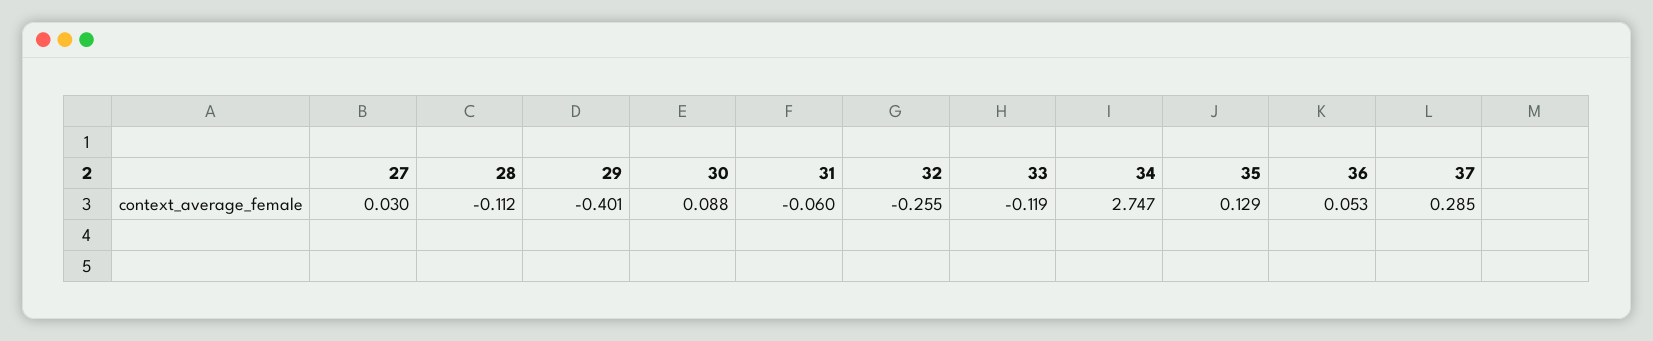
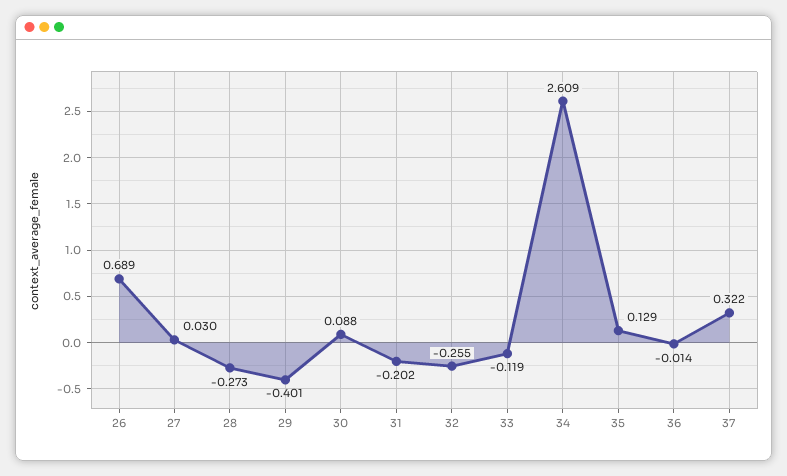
28: -0.112 -> -0.273
31: -0.06 -> -0.202
34: 2.747 -> 2.609
36: 0.053 -> -0.014
37: 0.285 -> 0.322
26: none -> 0.689

